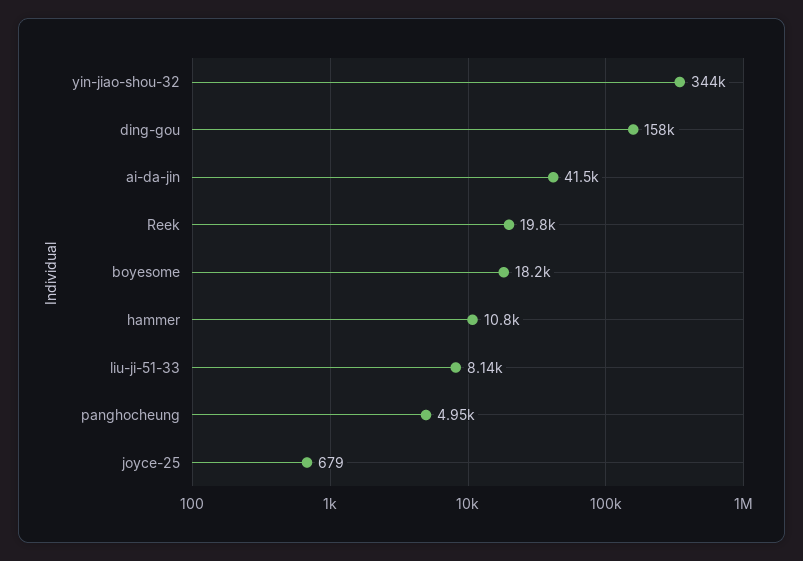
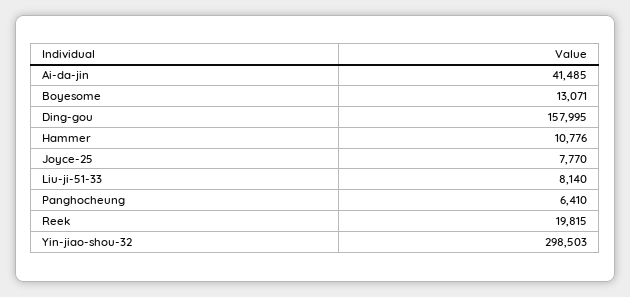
yin-jiao-shou-32: 344000 -> 298503
boyesome: 18200 -> 13071
panghocheung: 4950 -> 6410
joyce-25: 679 -> 7770

